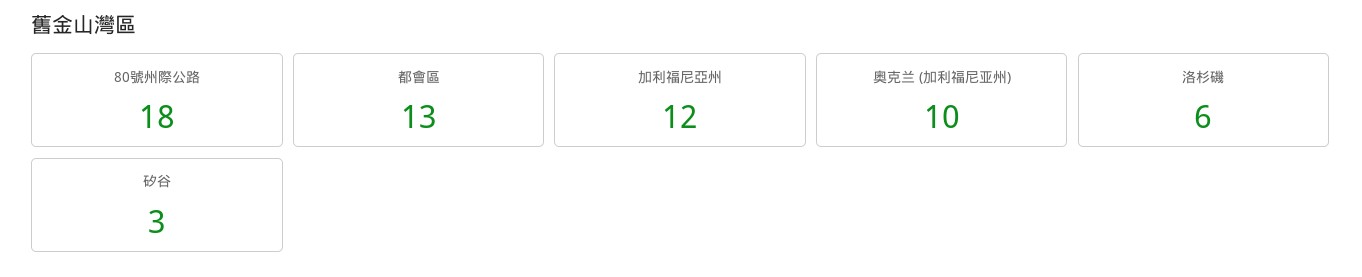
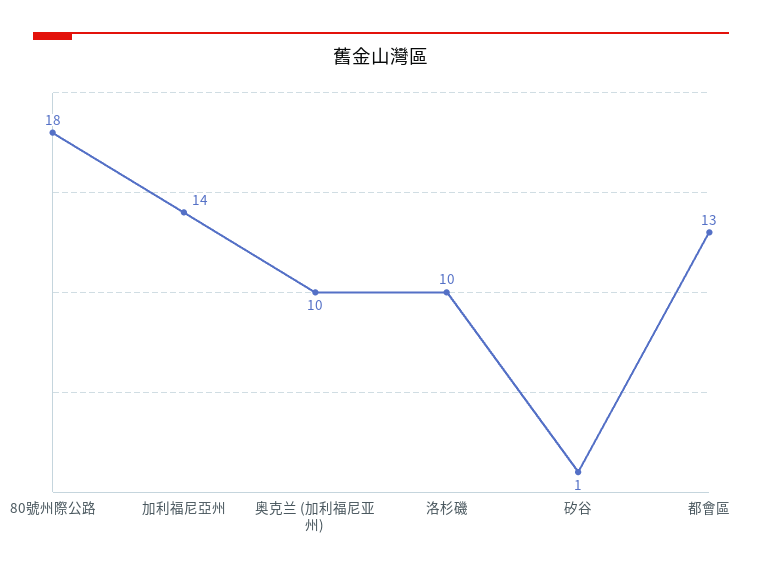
加利福尼亞州: 12 -> 14
洛杉磯: 6 -> 10
矽谷: 3 -> 1

